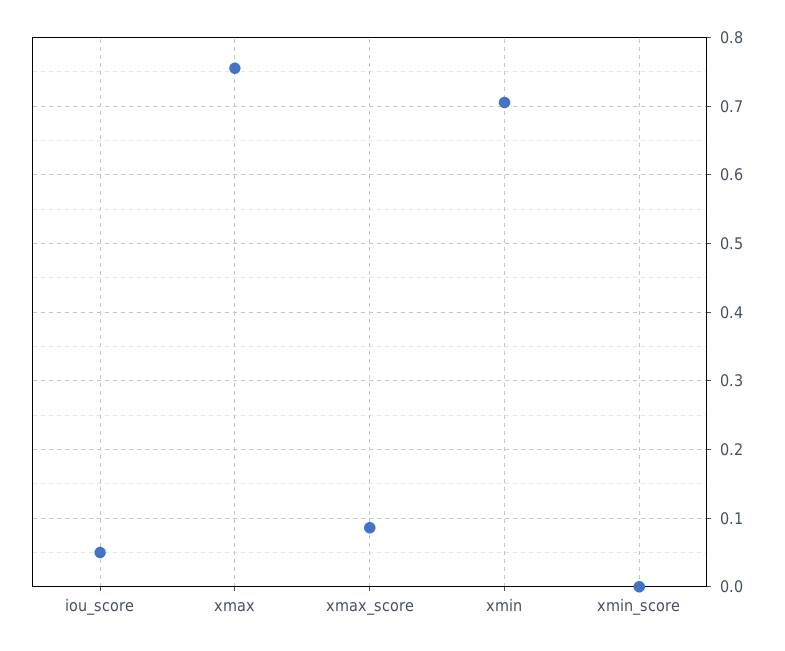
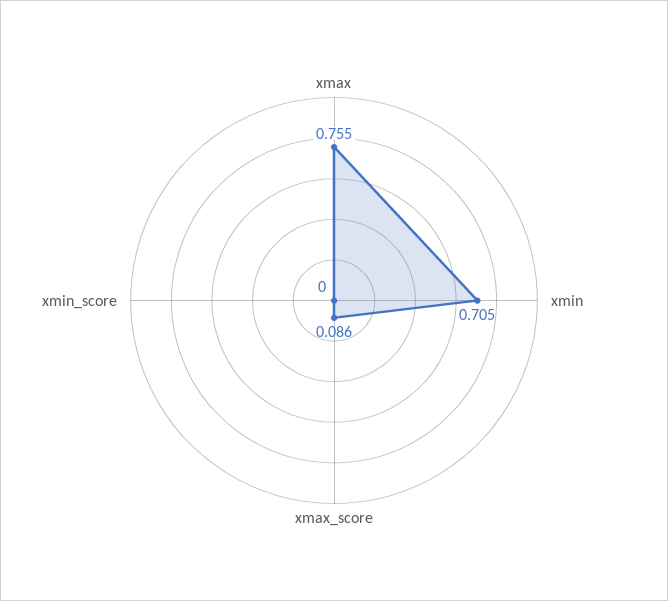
iou_score: 0.05 -> none

